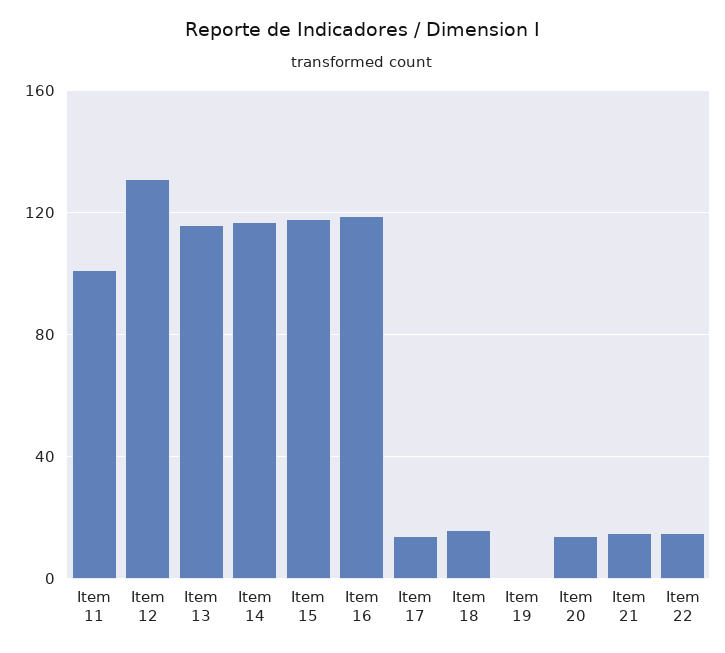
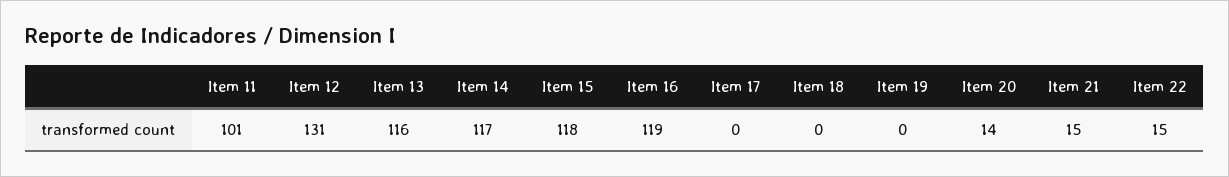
Item 17: 15 -> 0
Item 18: 15 -> 0

